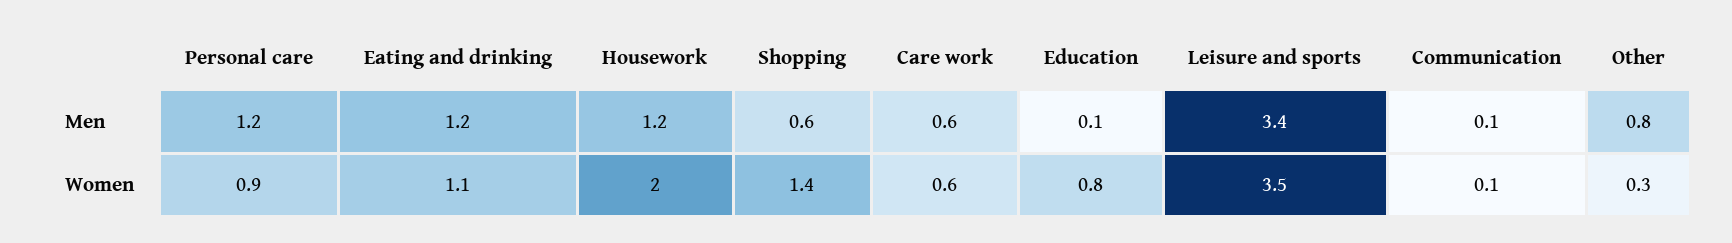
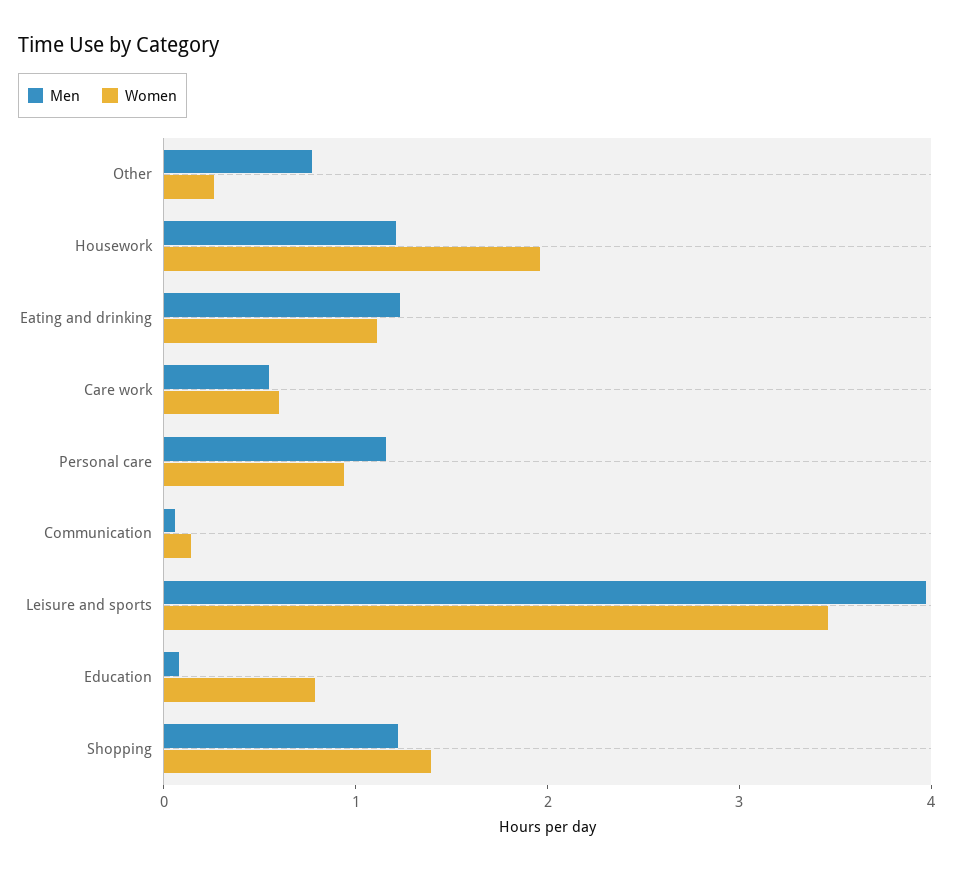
Men, Shopping: 0.6 -> 1.2
Men, Leisure and sports: 3.4 -> 4

